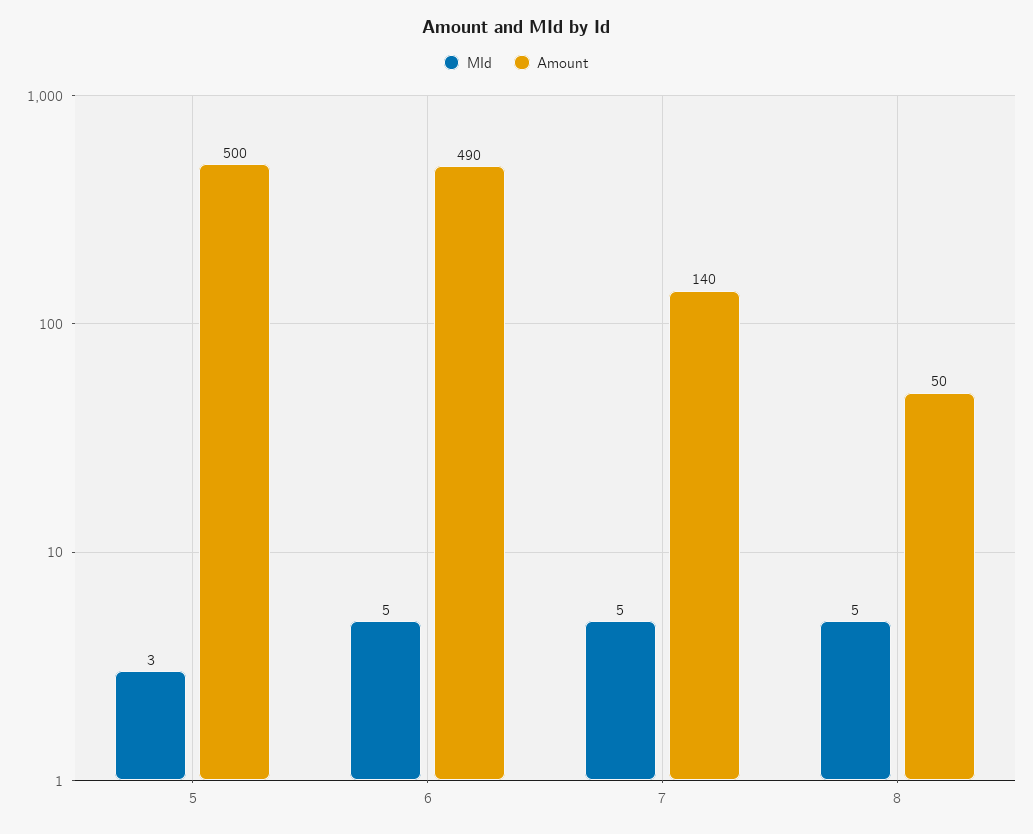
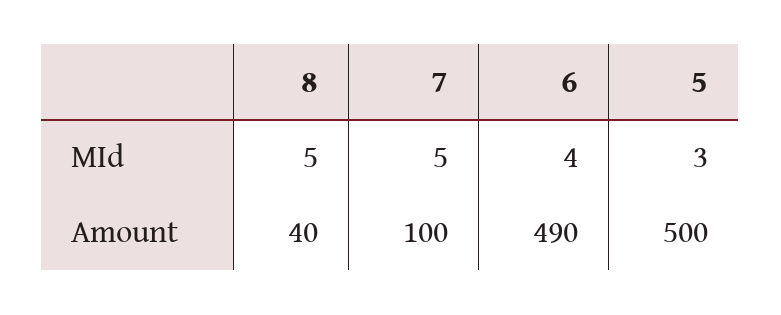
MId, 6: 5 -> 4
Amount, 7: 140 -> 100
Amount, 8: 50 -> 40

